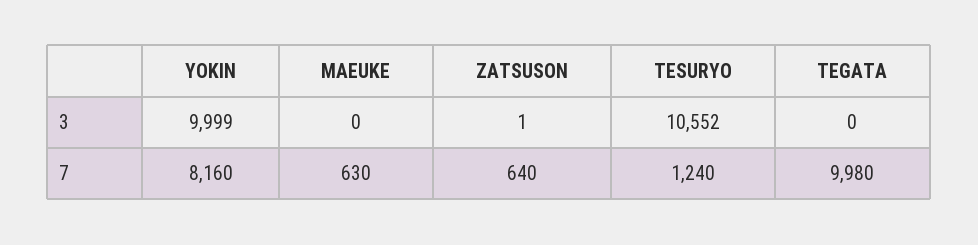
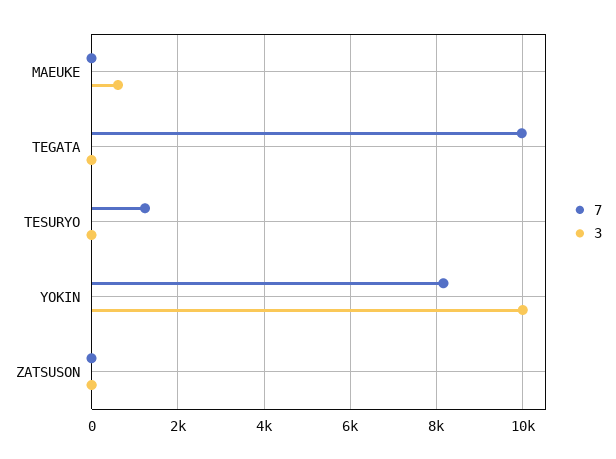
3, MAEUKE: 0 -> 600
3, TESURYO: 10552 -> 0
7, MAEUKE: 630 -> 0
7, ZATSUSON: 640 -> 0

